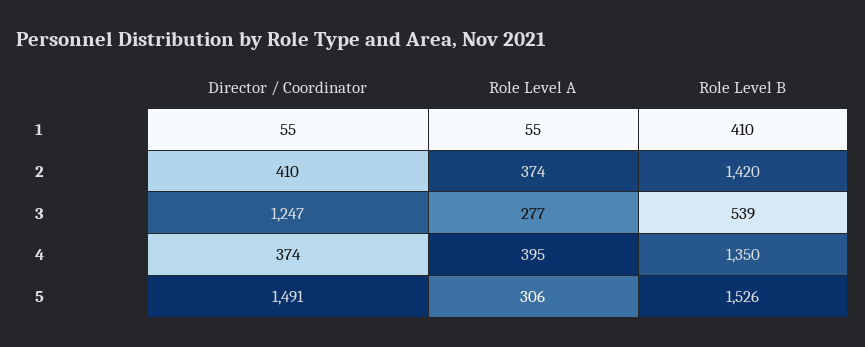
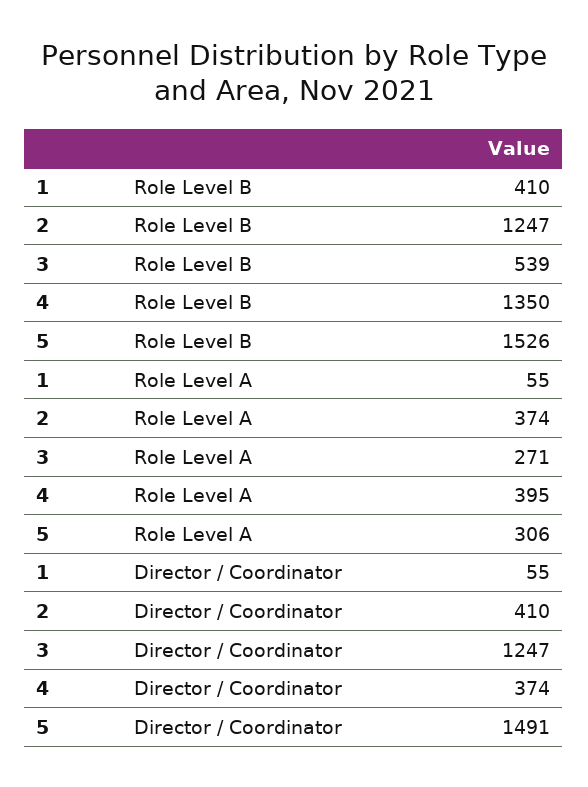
Role Level B, 2: 1420 -> 1247
Role Level A, 3: 277 -> 271

